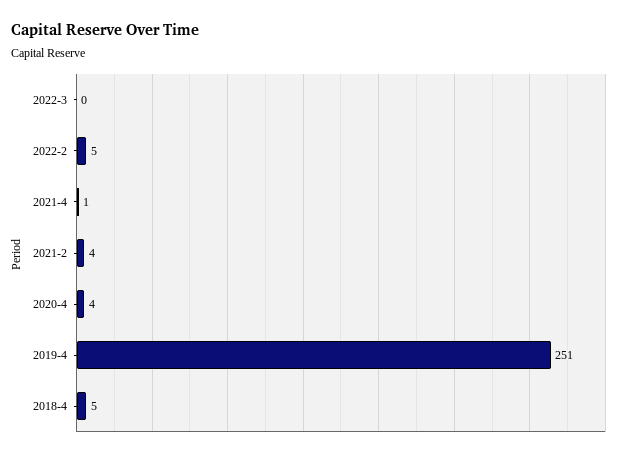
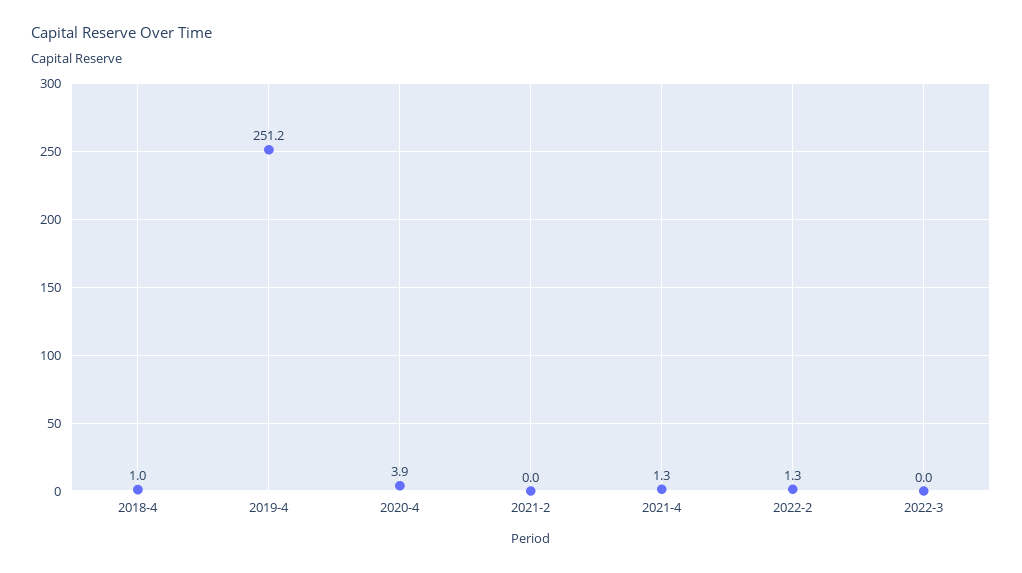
2022-2: 5 -> 1.3
2021-2: 4 -> 0
2018-4: 5 -> 1

